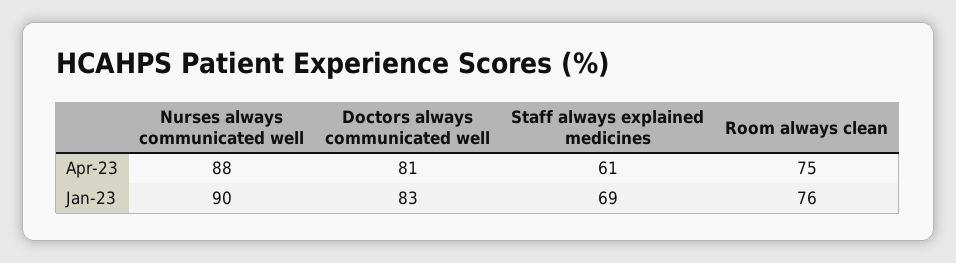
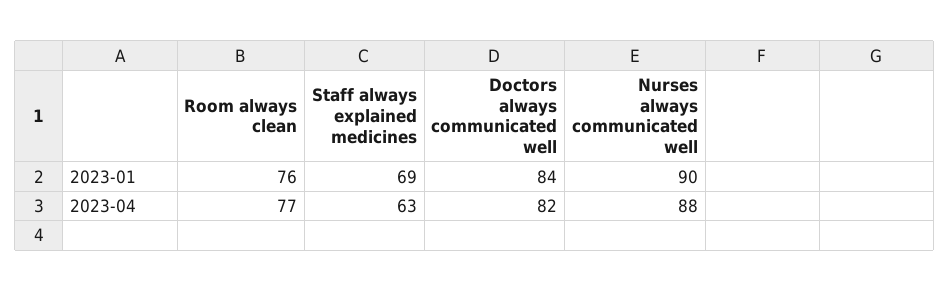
Doctors always communicated well, Apr-23: 81 -> 82
Staff always explained medicines, Apr-23: 61 -> 63
Room always clean, Apr-23: 75 -> 77
Doctors always communicated well, Jan-23: 83 -> 84

